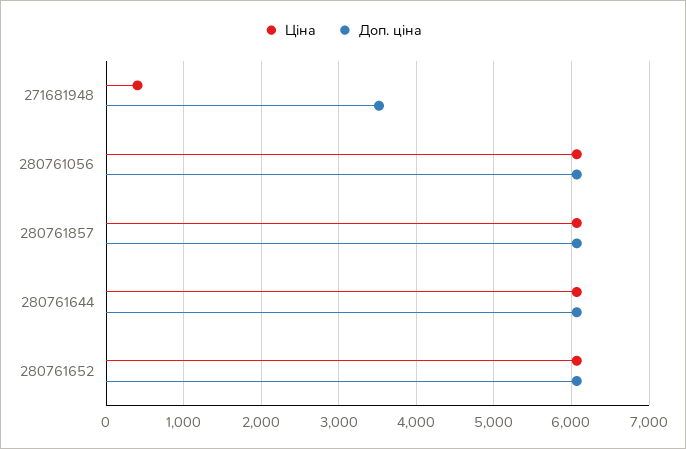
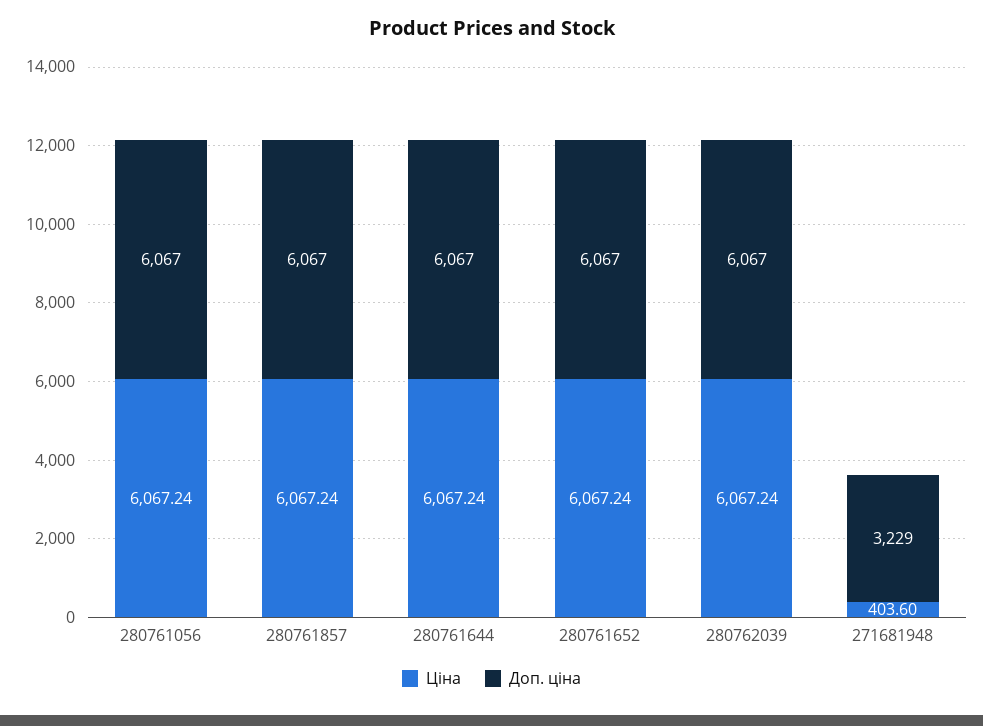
Доп. ціна, 271681948: 3500 -> 3229
Ціна, 280762039: none -> 6067.24
Доп. ціна, 280762039: none -> 6067

